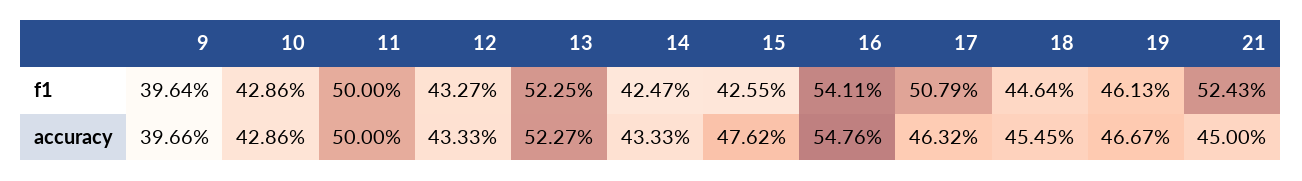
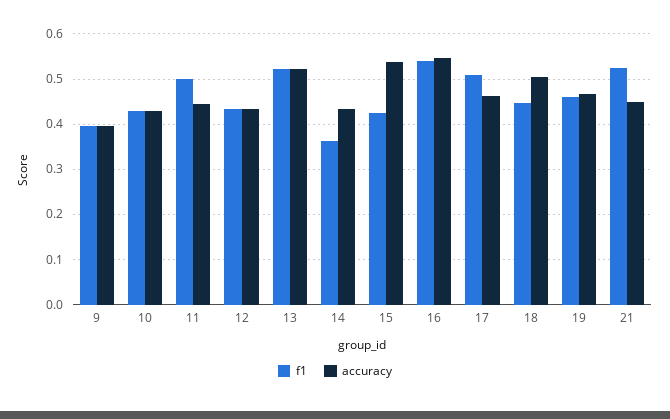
f1, 14: 0.4247 -> 0.36
accuracy, 11: 0.5 -> 0.44
accuracy, 15: 0.4762 -> 0.54
accuracy, 18: 0.4545 -> 0.5

